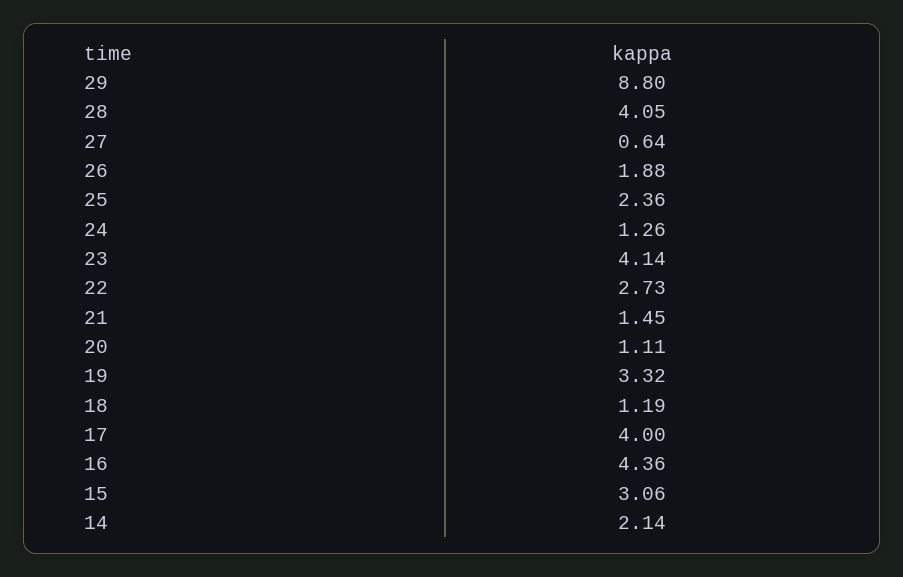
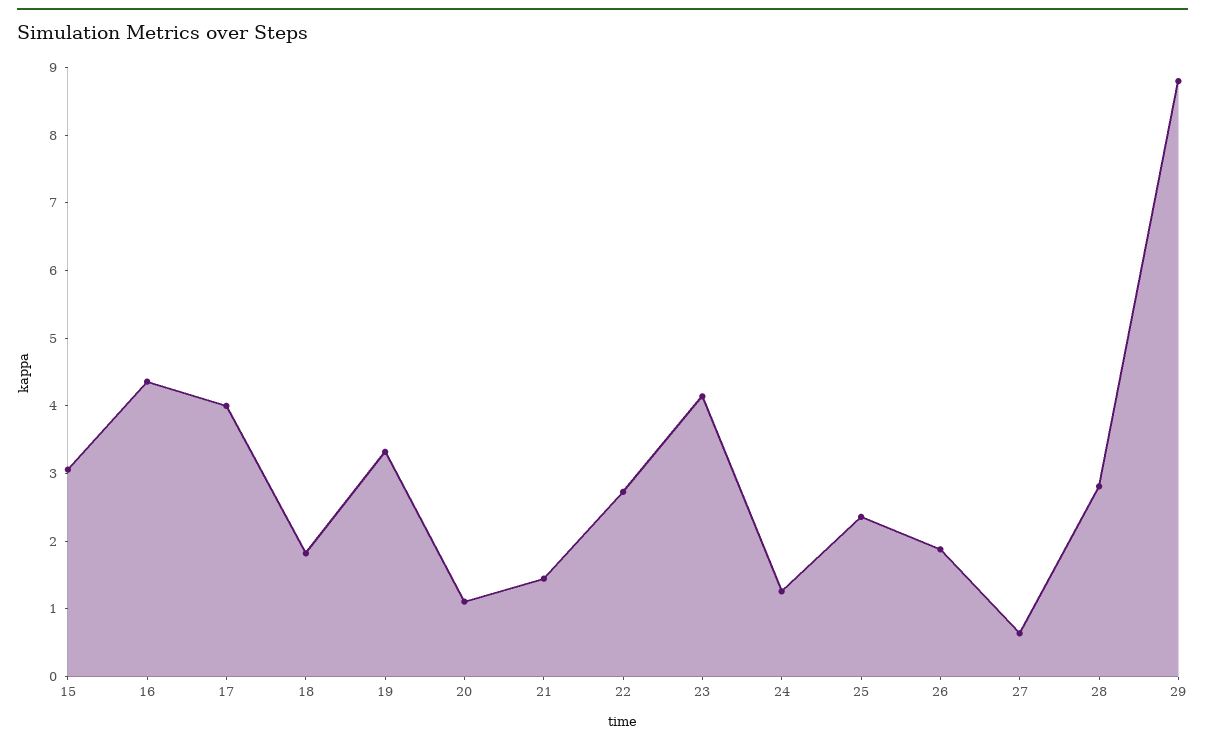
28: 4.05 -> 2.8
18: 1.19 -> 1.8
14: 2.14 -> none

